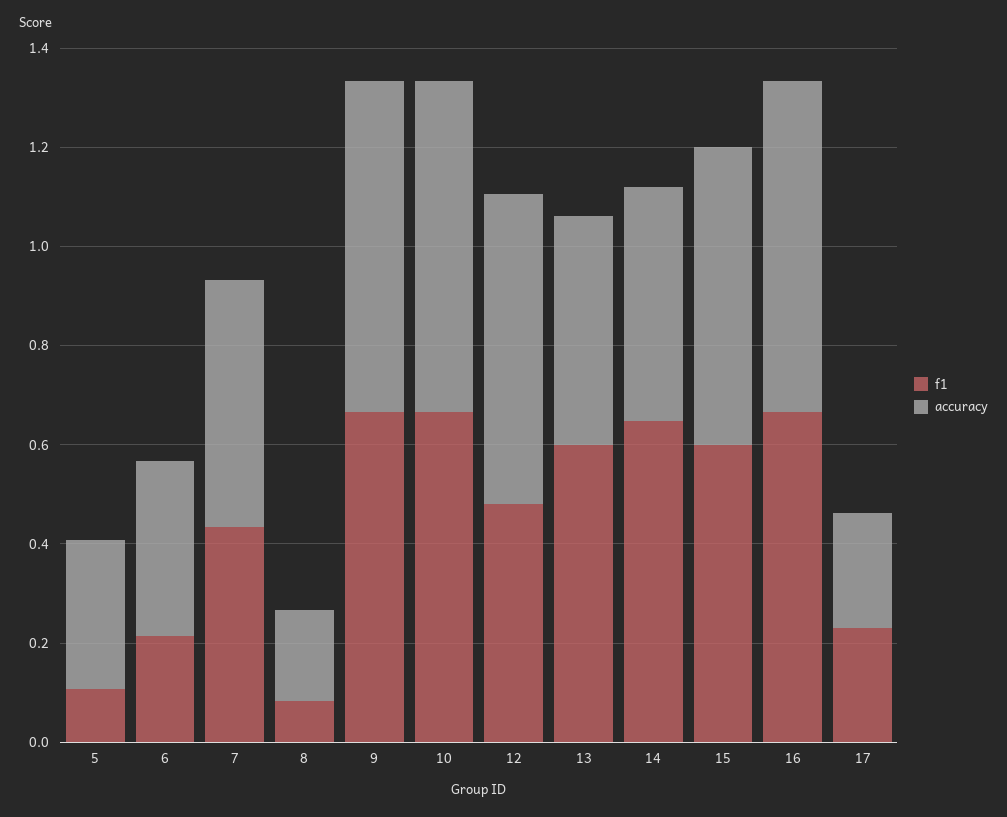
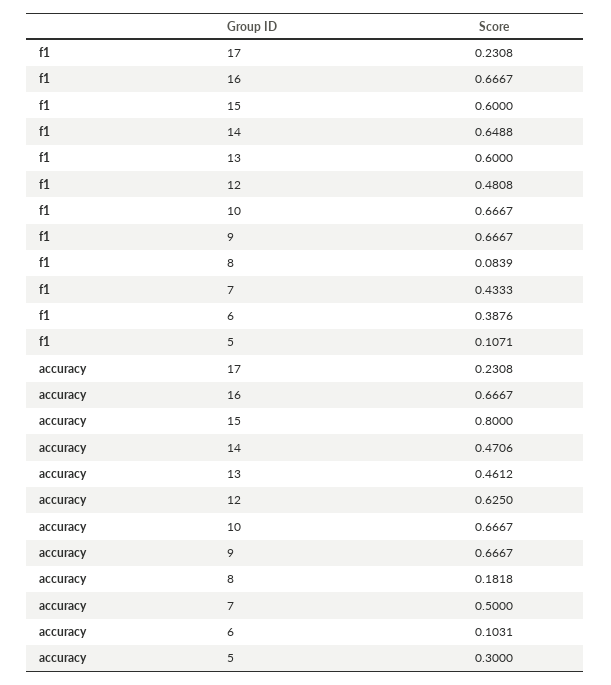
f1, 6: 0.2 -> 0.3876
accuracy, 6: 0.35 -> 0.1031
accuracy, 15: 0.6 -> 0.8

